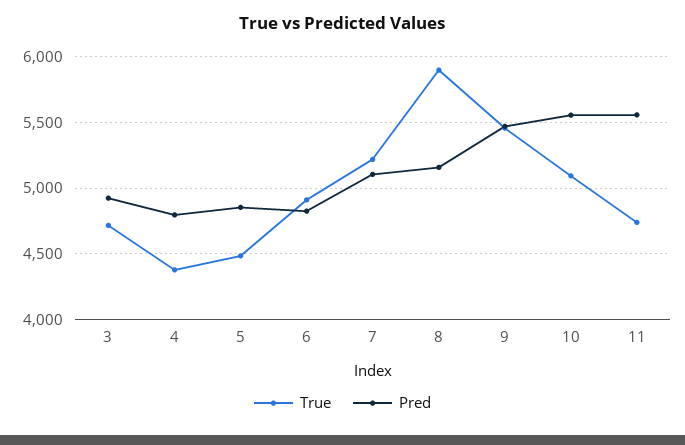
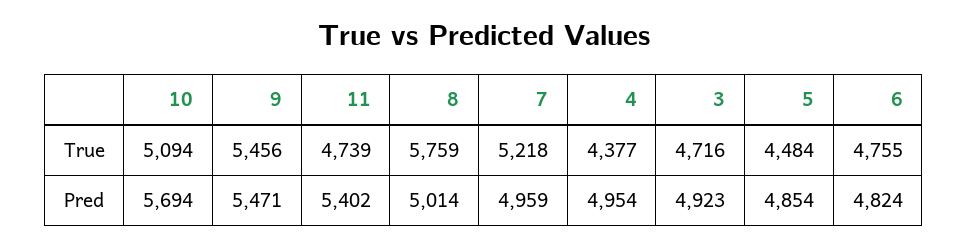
Pred, 4: 4800 -> 4954
True, 6: 4900 -> 4755
Pred, 7: 5100 -> 4959
True, 8: 5900 -> 5759
Pred, 8: 5150 -> 5014
Pred, 10: 5550 -> 5694
Pred, 11: 5550 -> 5402

